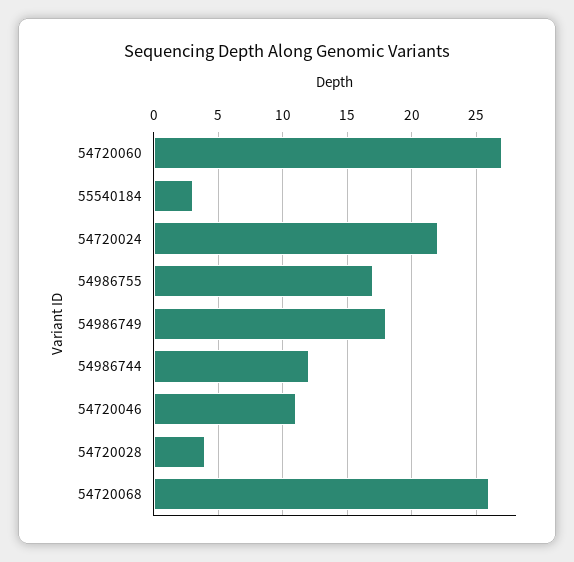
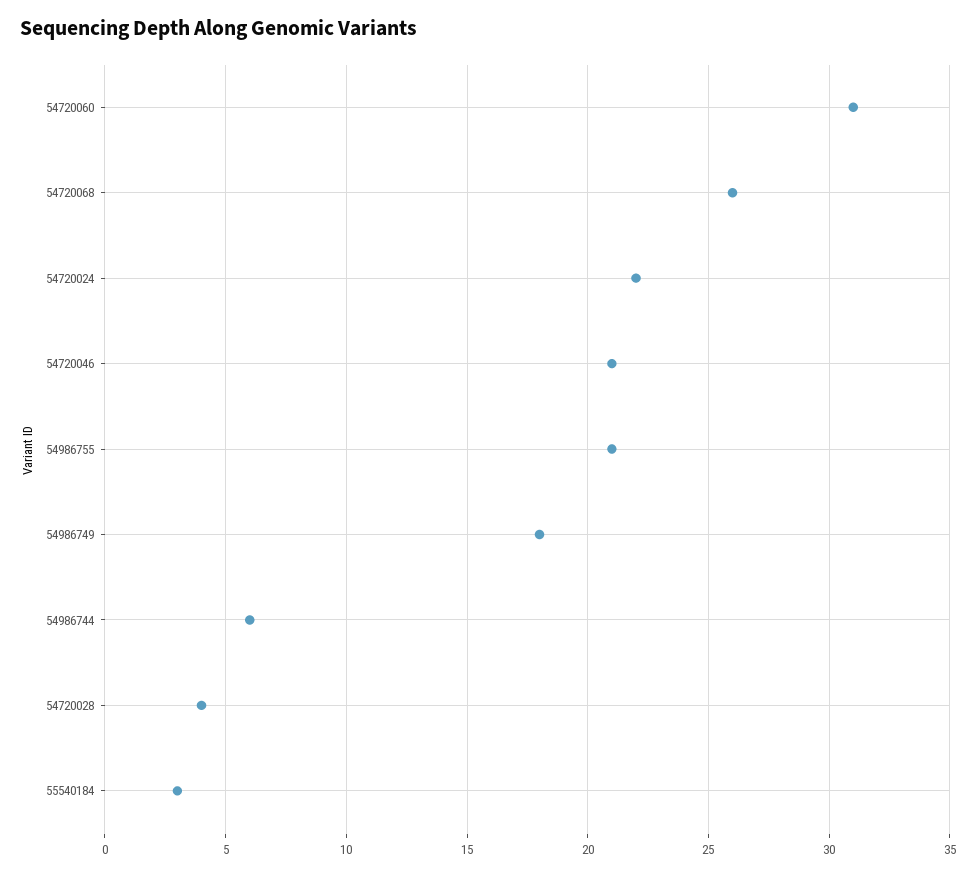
54720060: 27 -> 31
54986755: 17 -> 21
54986744: 12 -> 6
54720046: 11 -> 21

